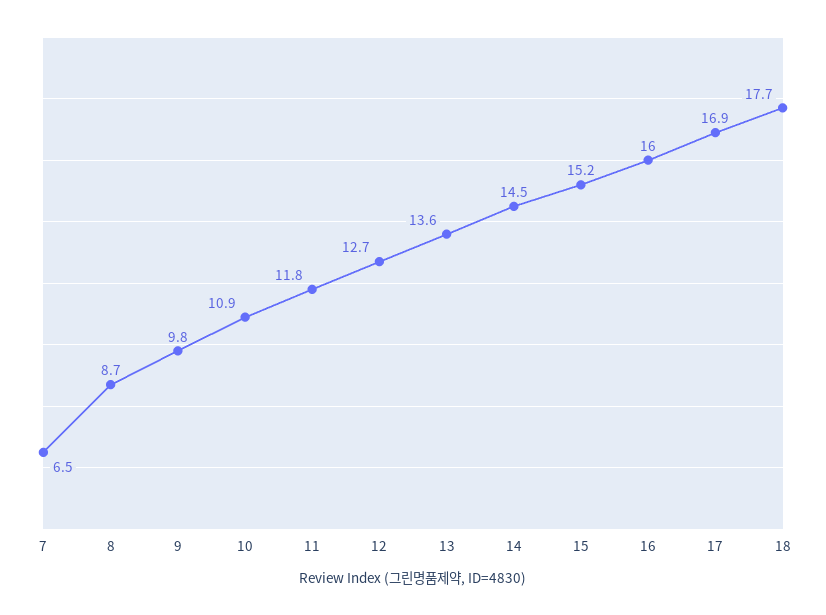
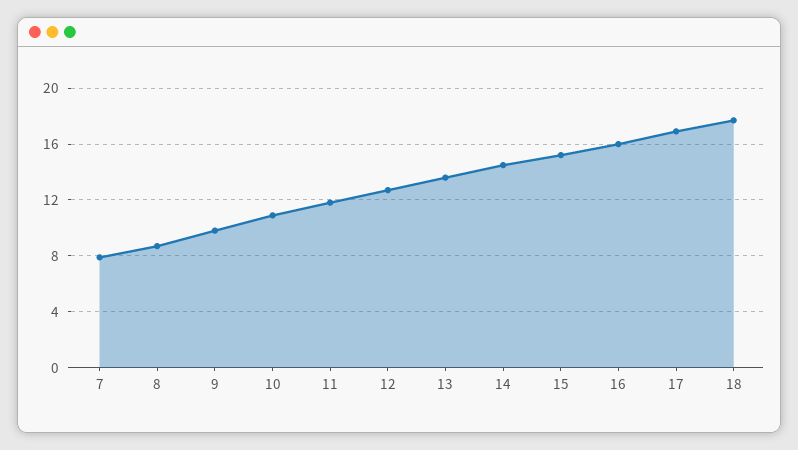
7: 6.5 -> 8

